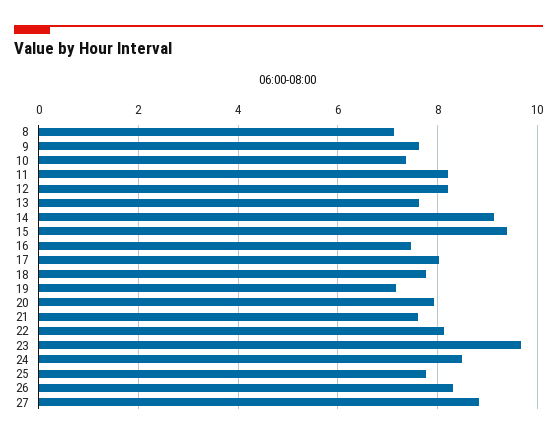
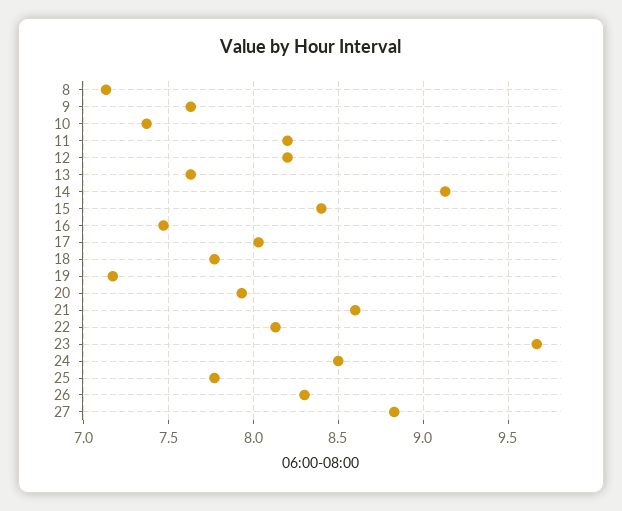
15: 9.4 -> 8.4
21: 7.6 -> 8.6

